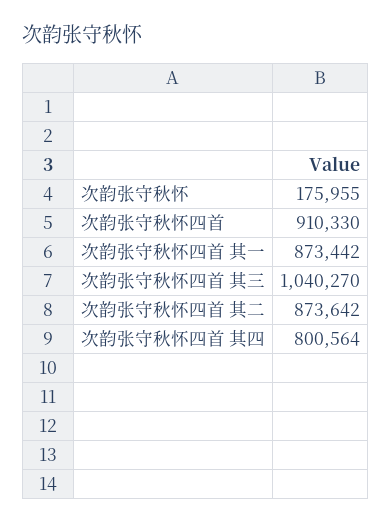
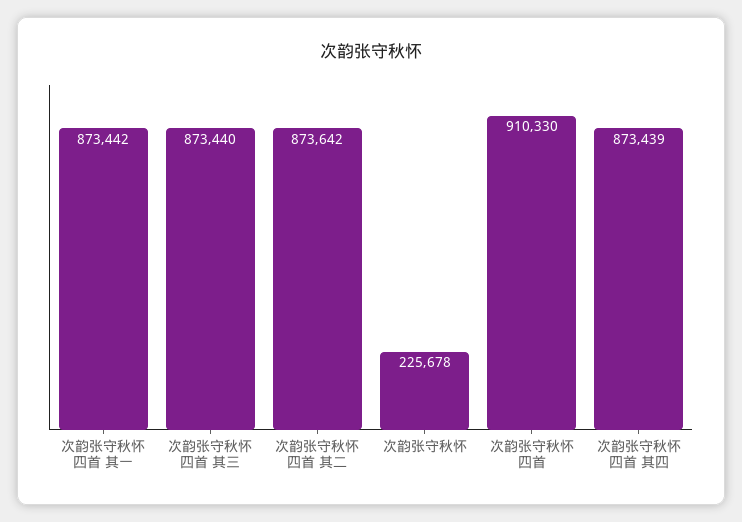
次韵张守秋怀: 175955 -> 225678
次韵张守秋怀四首 其三: 1040270 -> 873440
次韵张守秋怀四首 其四: 800564 -> 873439

